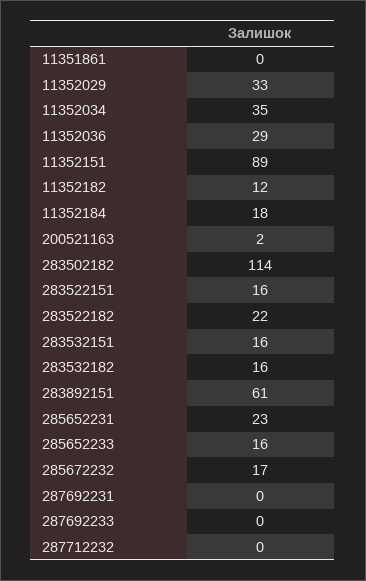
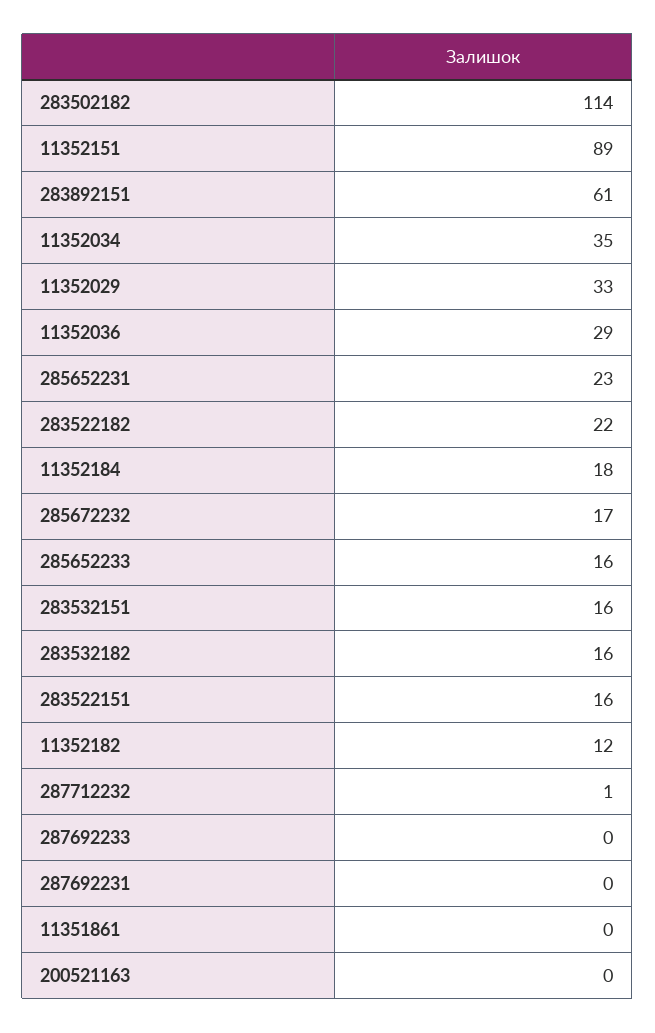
200521163: 2 -> 0
287712232: 0 -> 1

